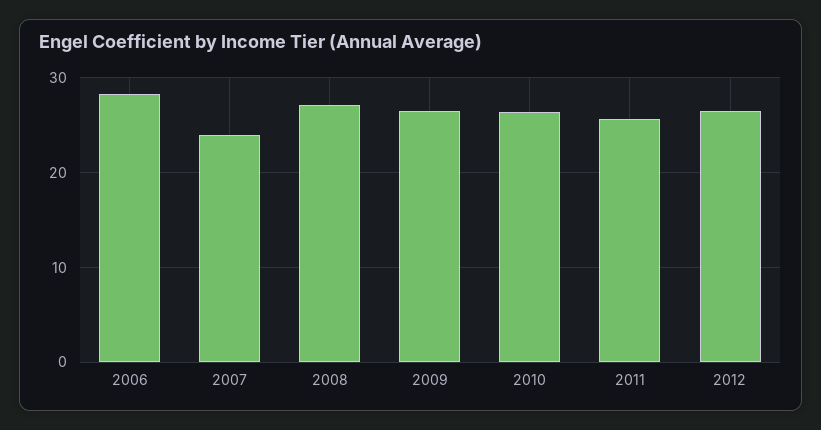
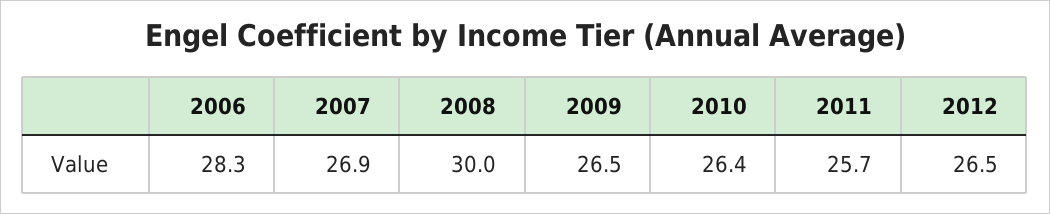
2007: 24 -> 26.9
2008: 27 -> 30

